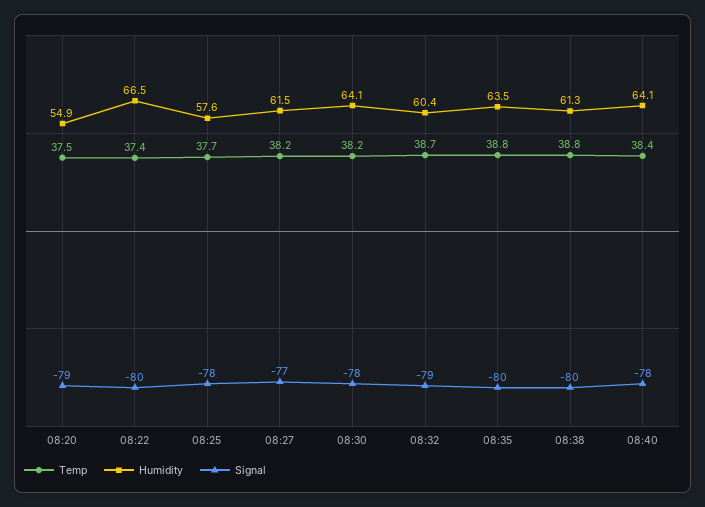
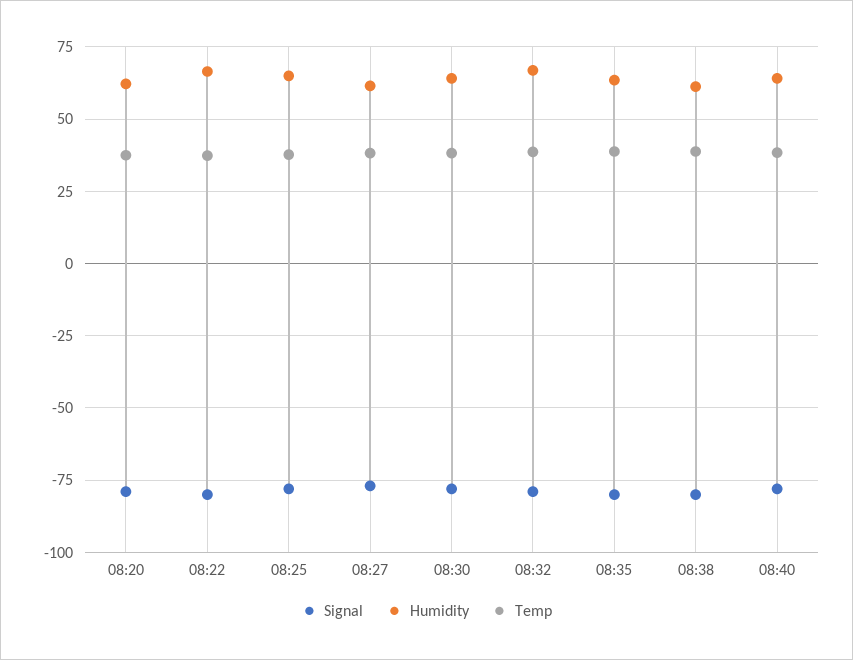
Humidity, 08:20: 54.9 -> 62.5
Humidity, 08:25: 57.6 -> 65
Humidity, 08:32: 60.4 -> 67.5

